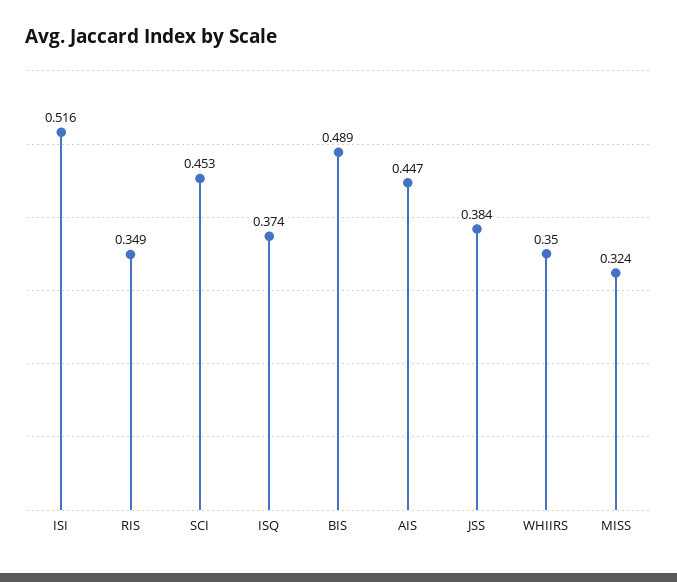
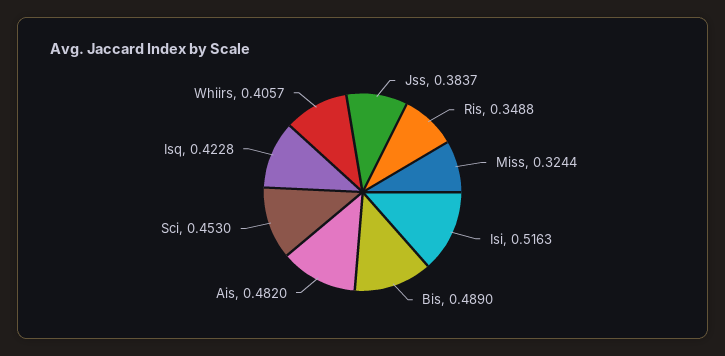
ISQ: 0.374 -> 0.4228
AIS: 0.447 -> 0.482
WHIIRS: 0.35 -> 0.4057

